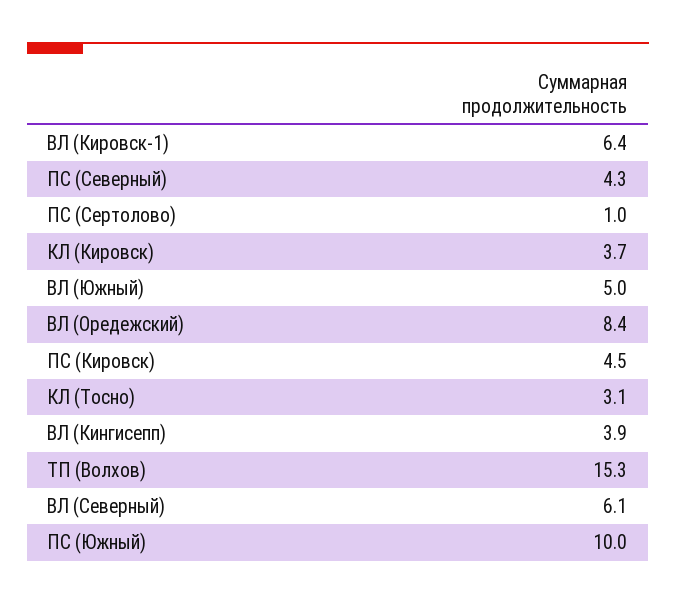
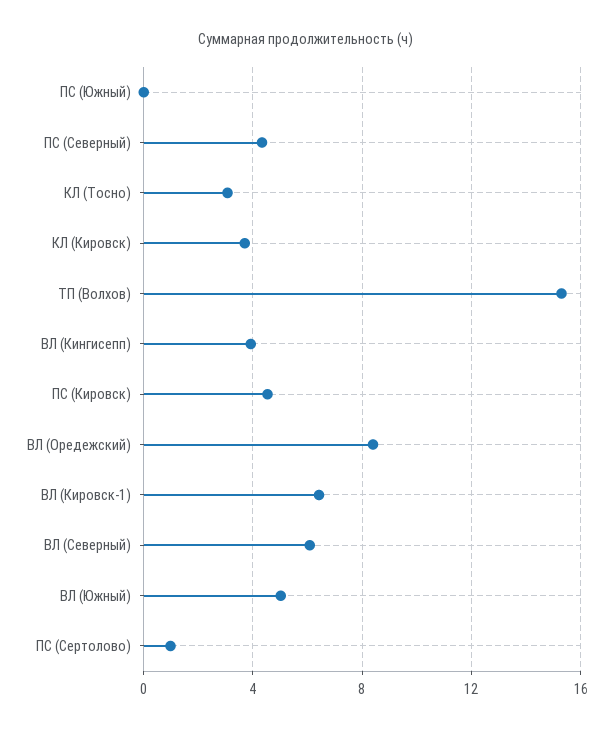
ПС (Южный): 10 -> 0

